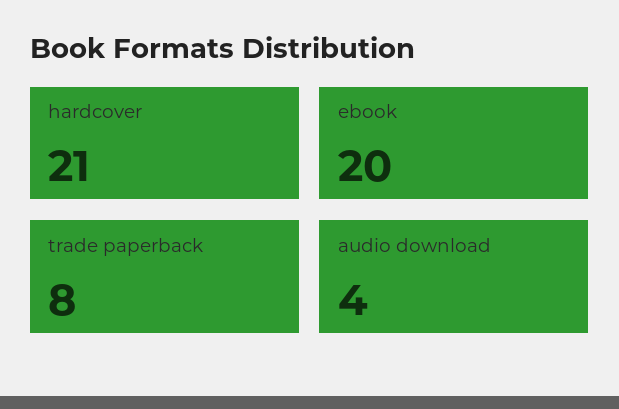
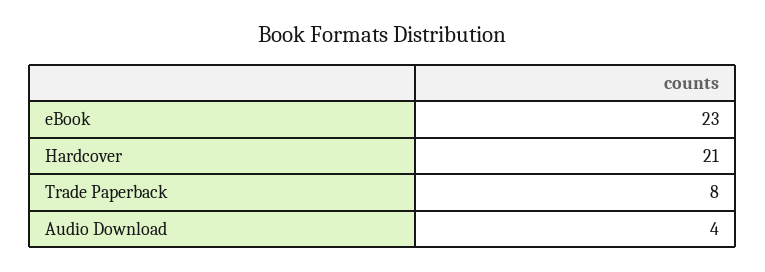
ebook: 20 -> 23

